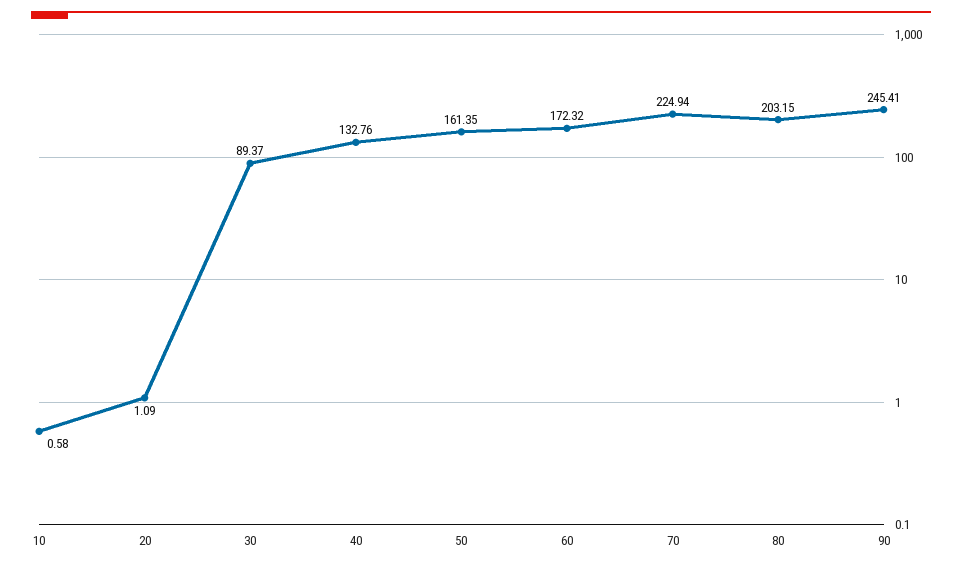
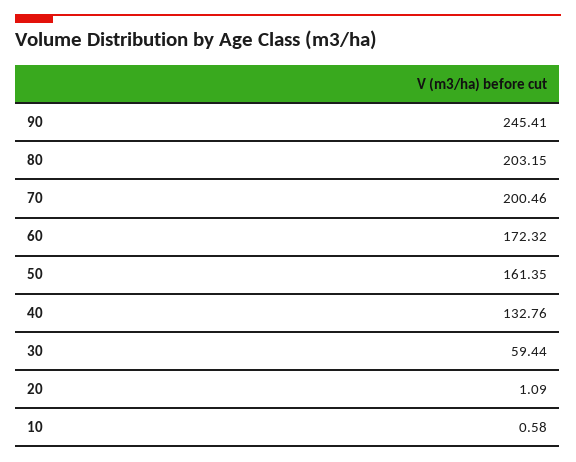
30: 89.37 -> 59.44
70: 224.94 -> 200.46

